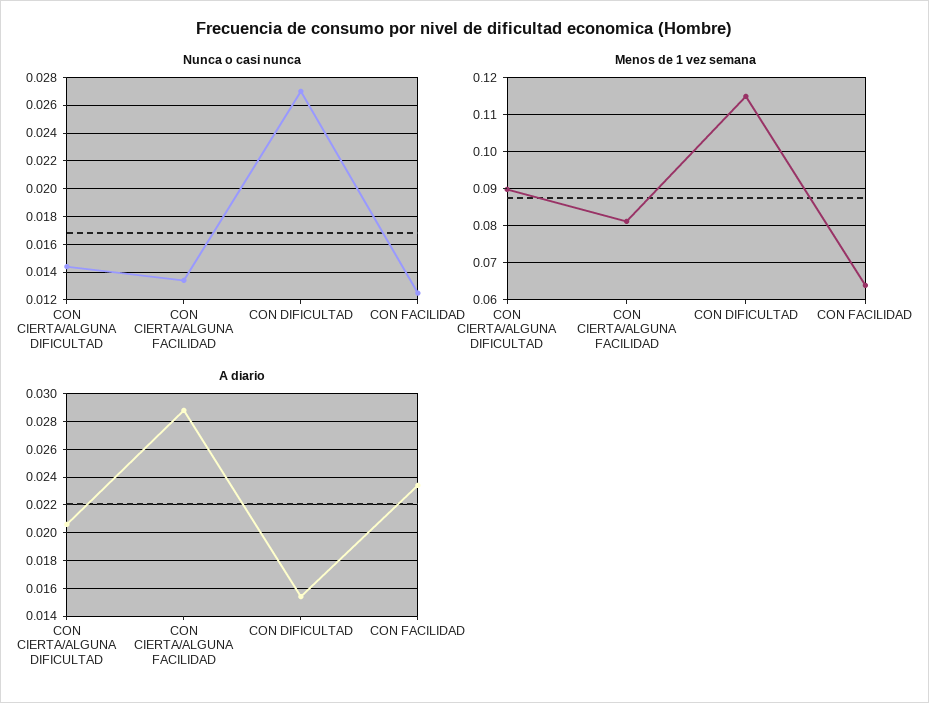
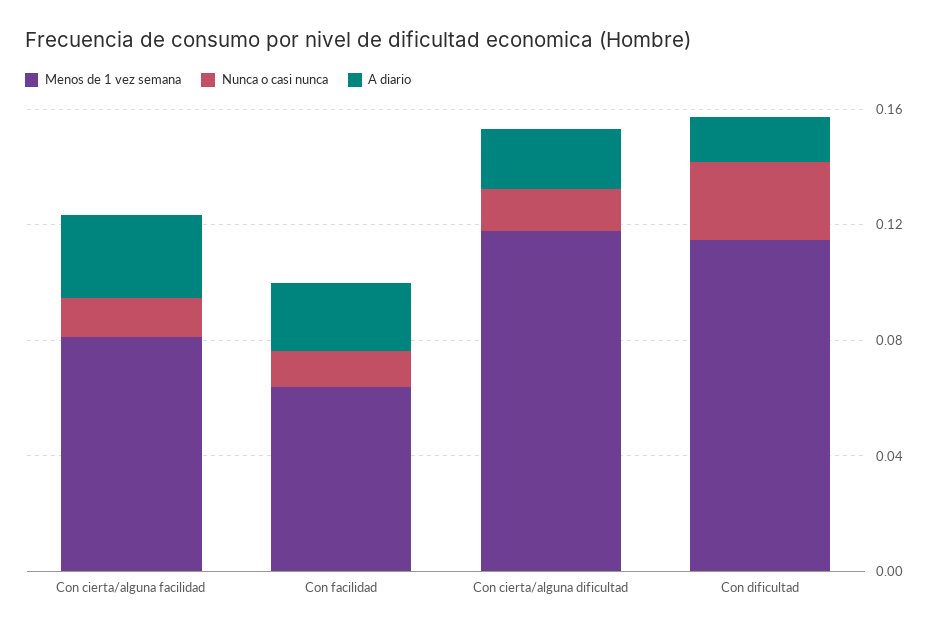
Menos de 1 vez semana, CON CIERTA/ALGUNA DIFICULTAD: 0.09 -> 0.12

